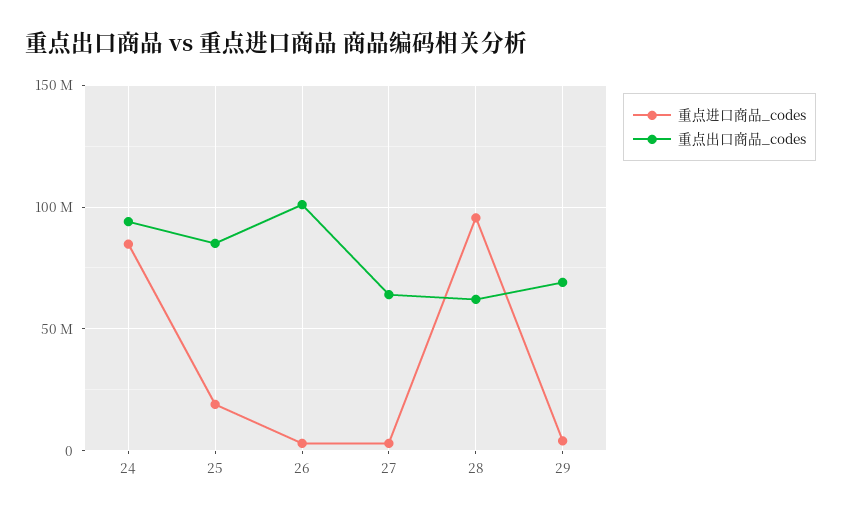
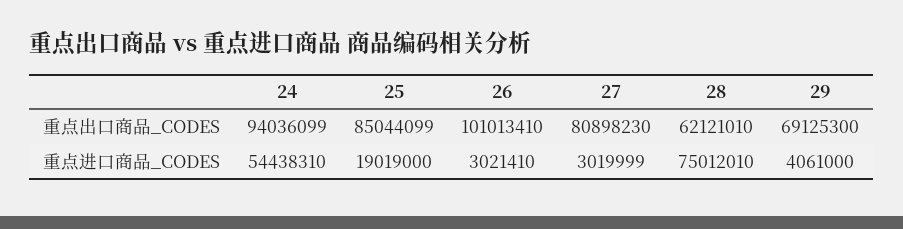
重点进口商品_codes, 24: 85000000 -> 54438310
重点出口商品_codes, 27: 65000000 -> 80898230
重点进口商品_codes, 28: 95000000 -> 75012010

